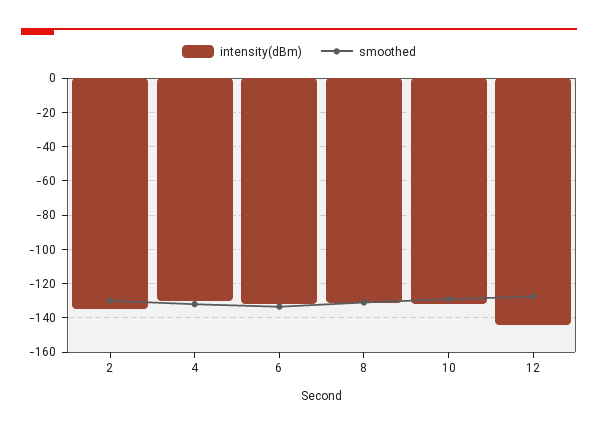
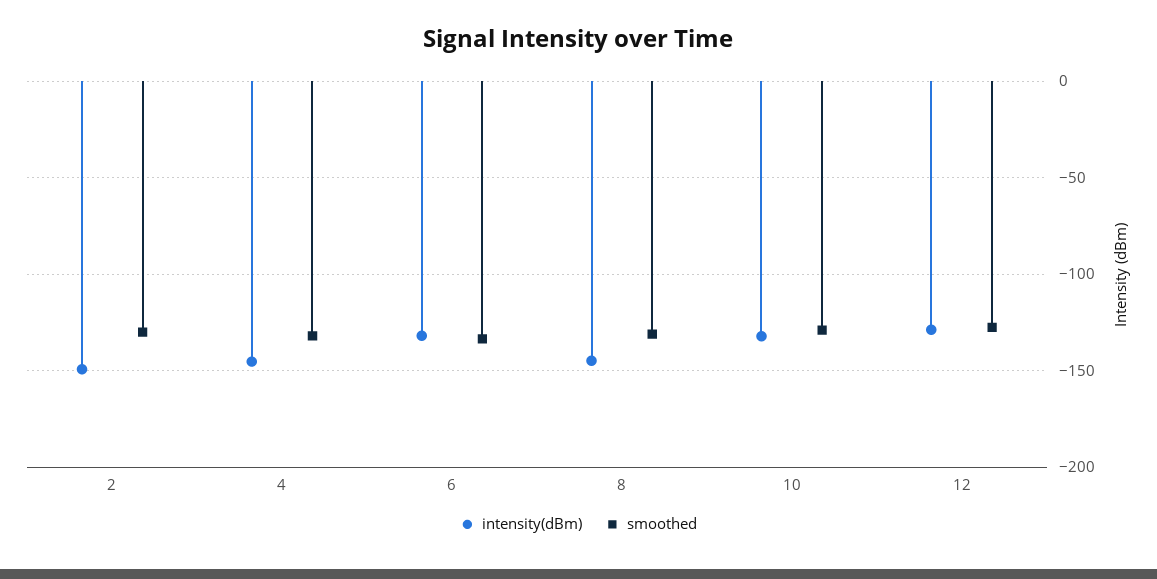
intensity(dBm), 2: -135 -> -150
intensity(dBm), 4: -130 -> -145
intensity(dBm), 8: -130 -> -145
intensity(dBm), 12: -145 -> -130

